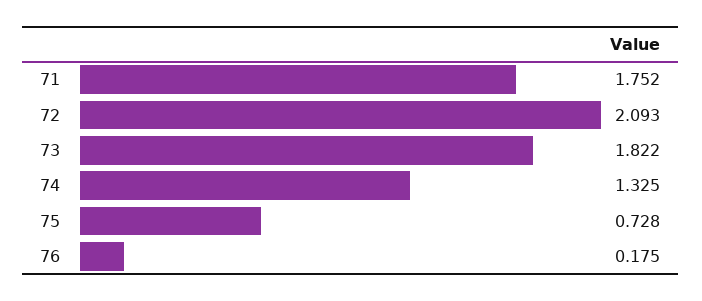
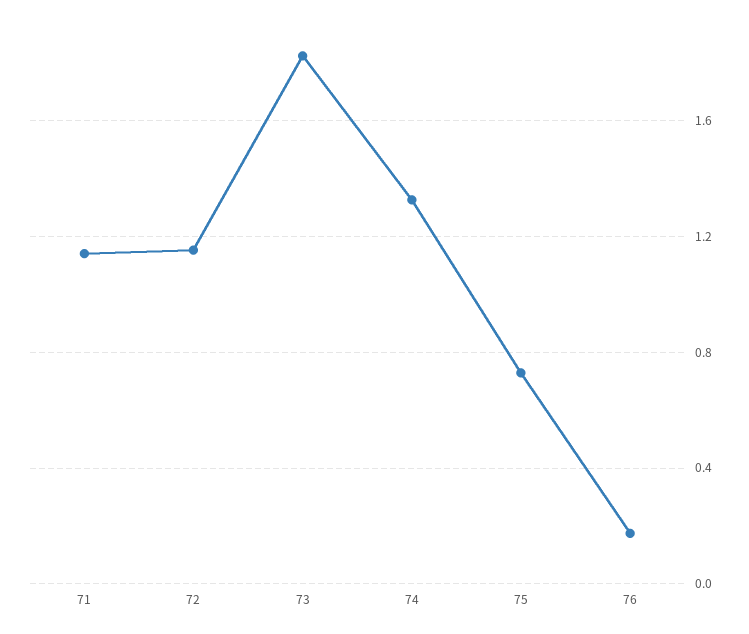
71: 1.752 -> 1.15
72: 2.093 -> 1.15

